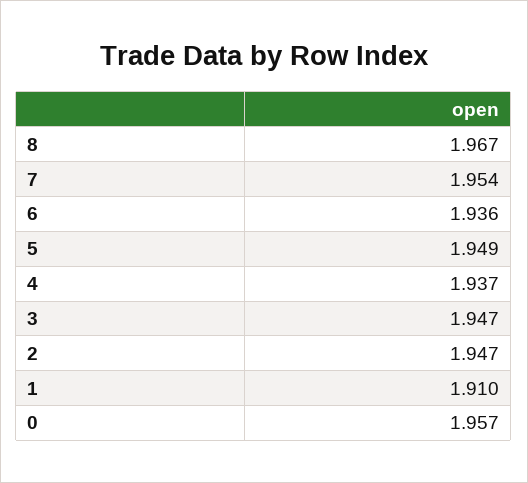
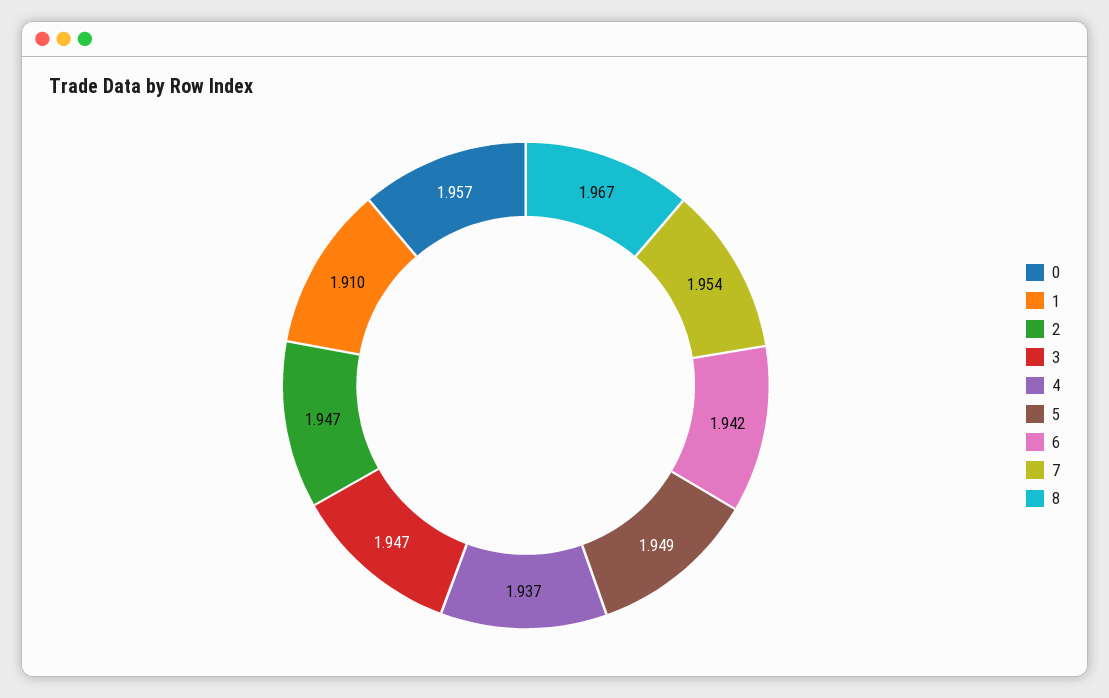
6: 1.936 -> 1.942

